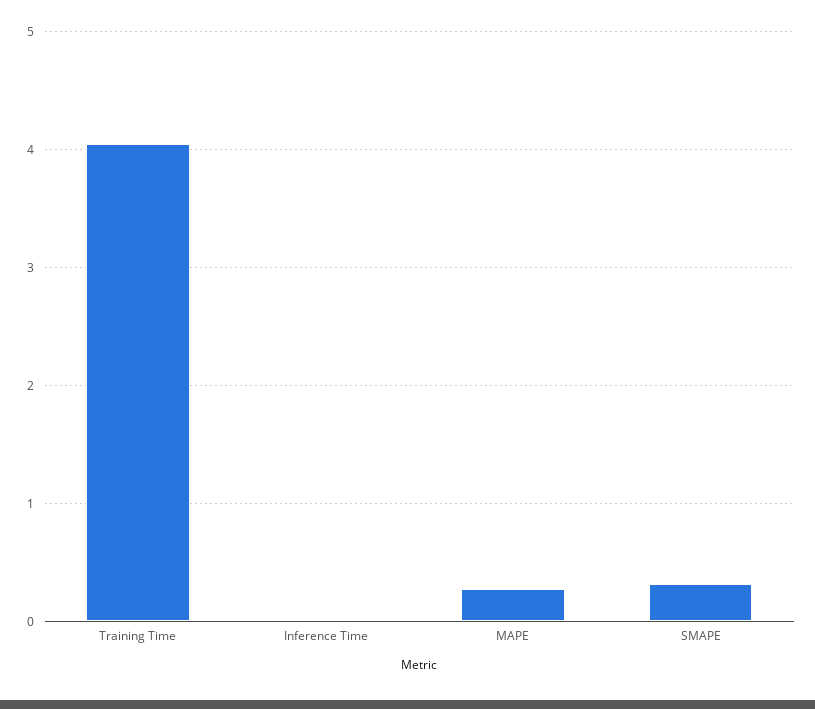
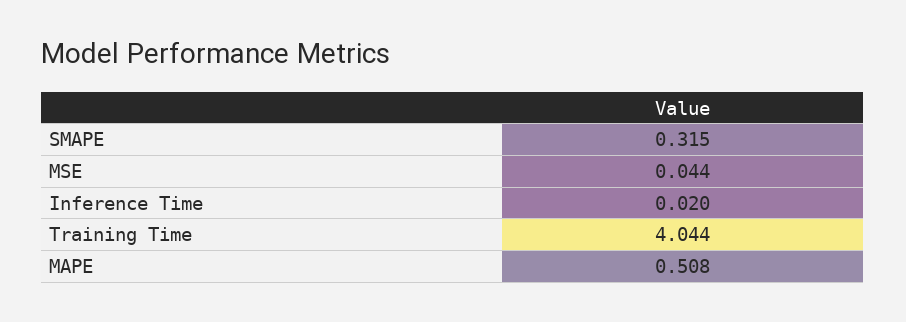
MAPE: 0.3 -> 0.508
MSE: none -> 0.044

